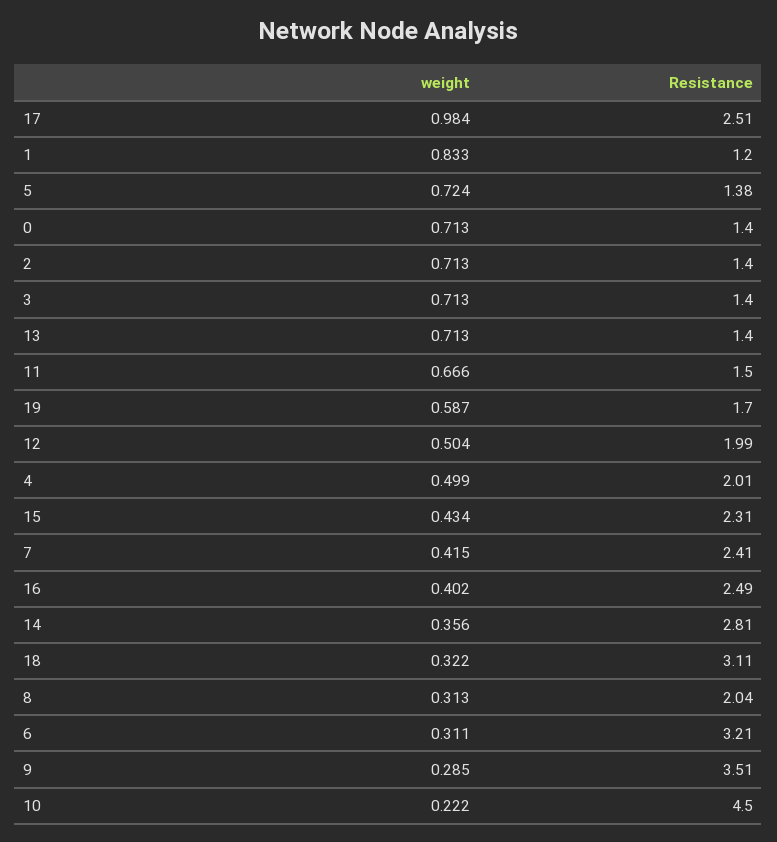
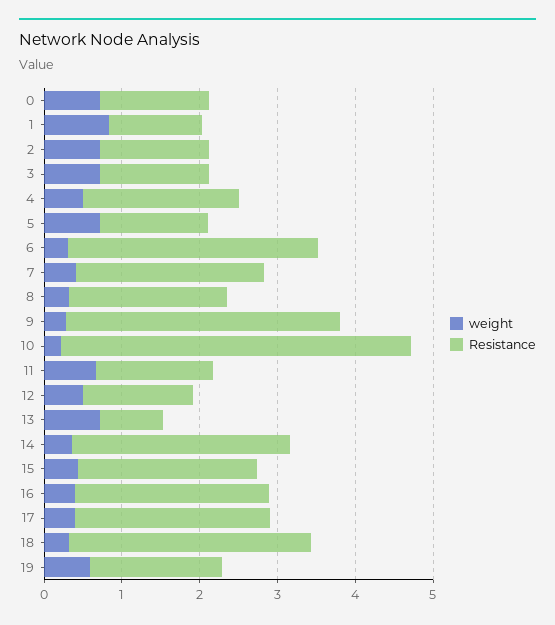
weight, 17: 0.984 -> 0.4
Resistance, 13: 1.4 -> 0.8
Resistance, 12: 1.99 -> 1.4

